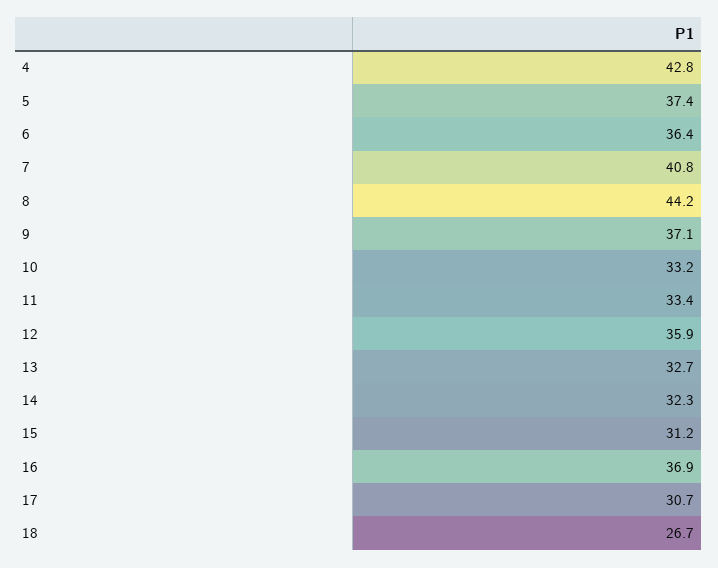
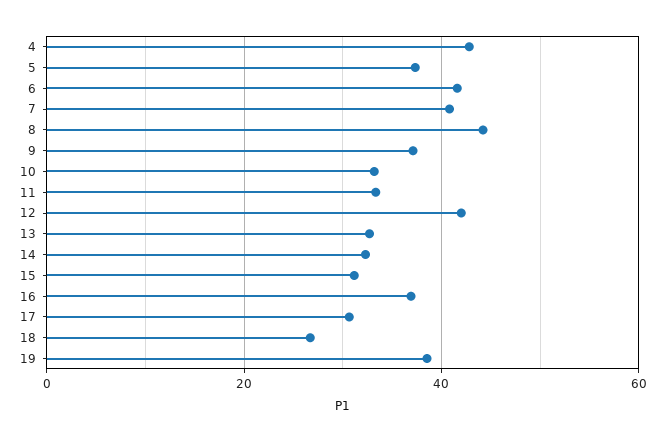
6: 36.4 -> 42
12: 35.9 -> 42
19: none -> 38

